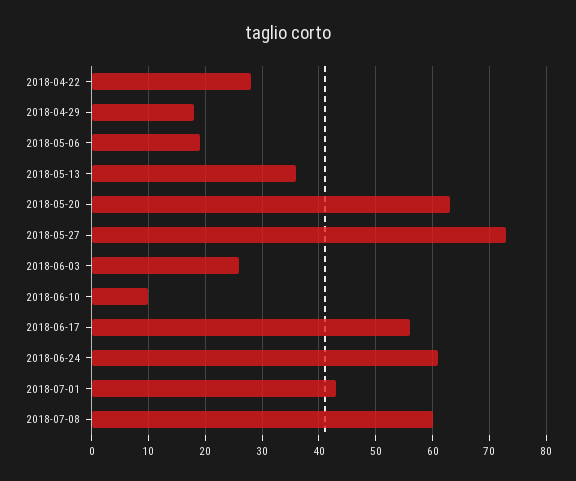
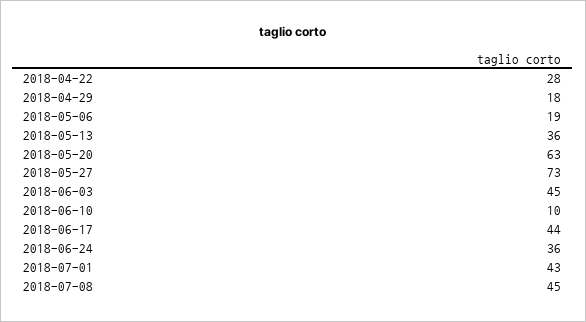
2018-06-03: 25 -> 45
2018-06-17: 55 -> 44
2018-06-24: 60 -> 36
2018-07-08: 60 -> 45

